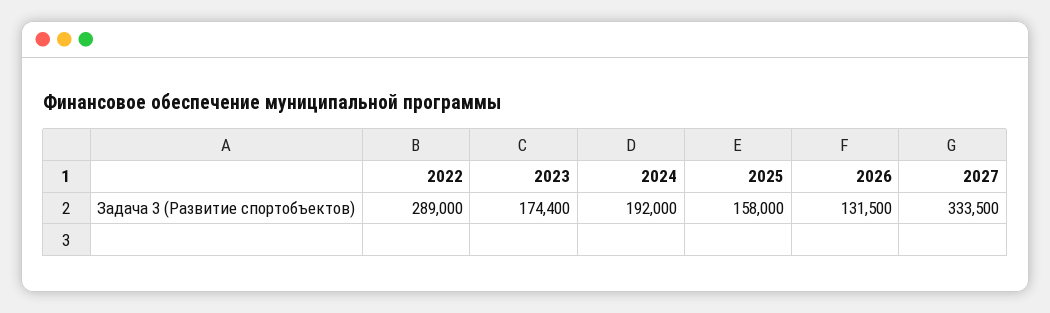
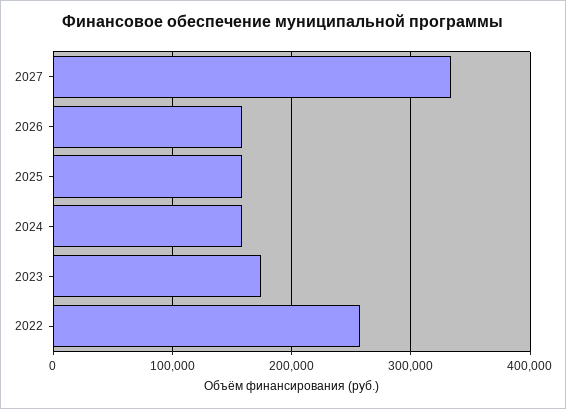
2022: 289000 -> 260000
2024: 192000 -> 160000
2026: 131500 -> 160000

